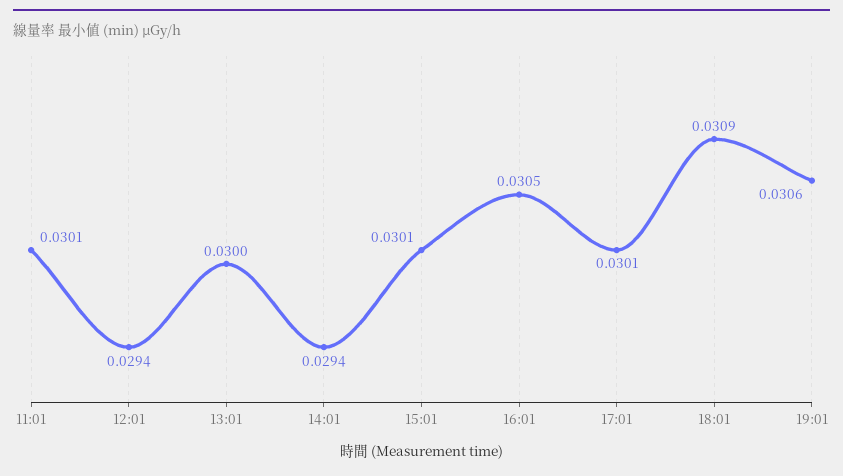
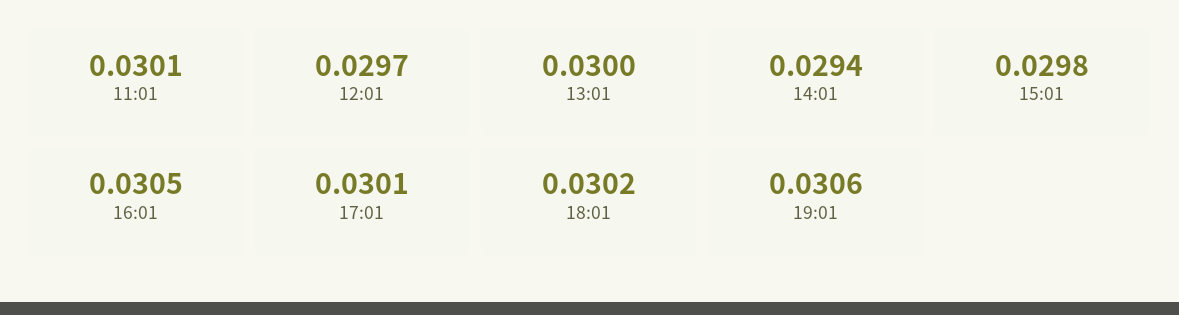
12:01: 0.0294 -> 0.0297
15:01: 0.0301 -> 0.0298
18:01: 0.0309 -> 0.0302

